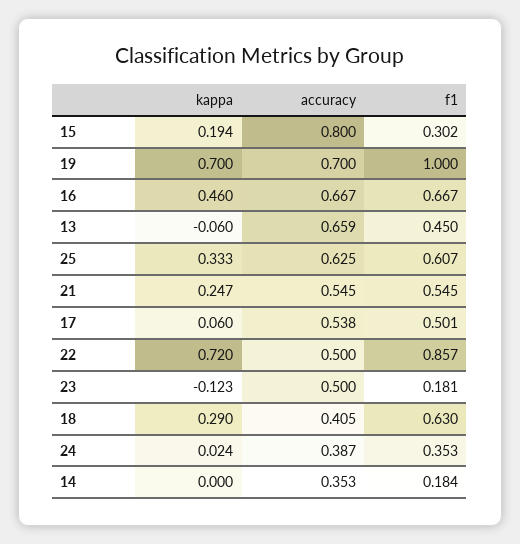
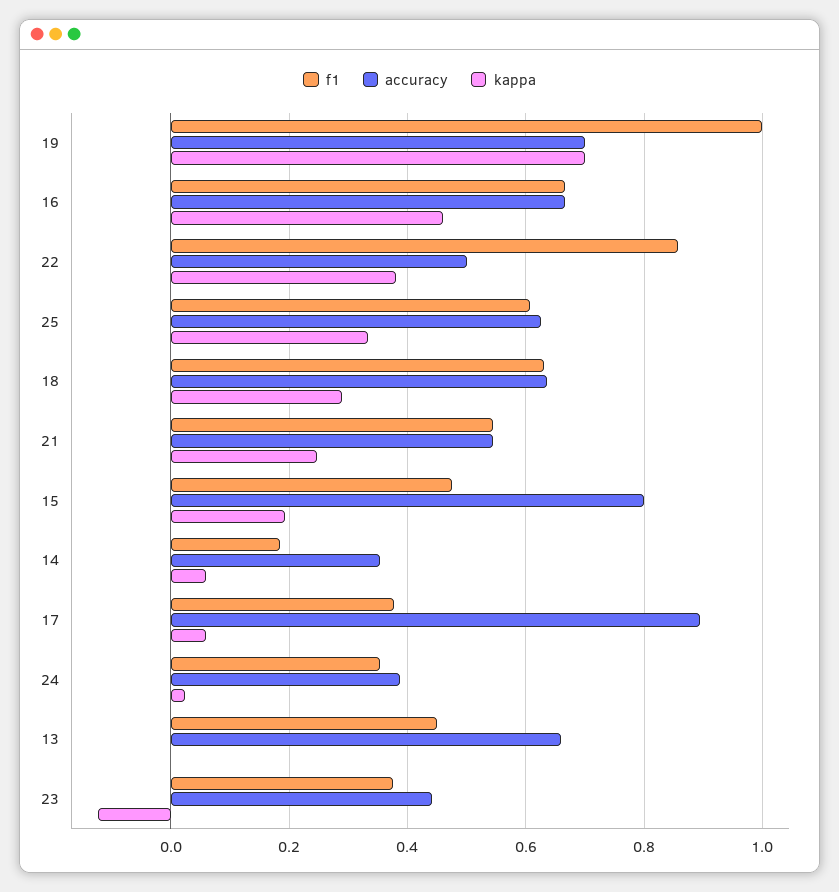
f1, 15: 0.302 -> 0.48
kappa, 13: -0.06 -> 0
accuracy, 17: 0.538 -> 0.9
f1, 17: 0.501 -> 0.38
kappa, 22: 0.72 -> 0.38
accuracy, 23: 0.5 -> 0.44
f1, 23: 0.181 -> 0.38
accuracy, 18: 0.405 -> 0.64
kappa, 14: 0 -> 0.06

